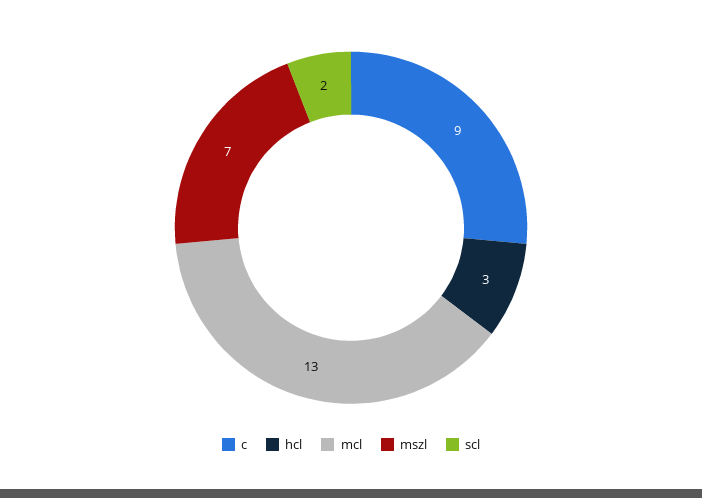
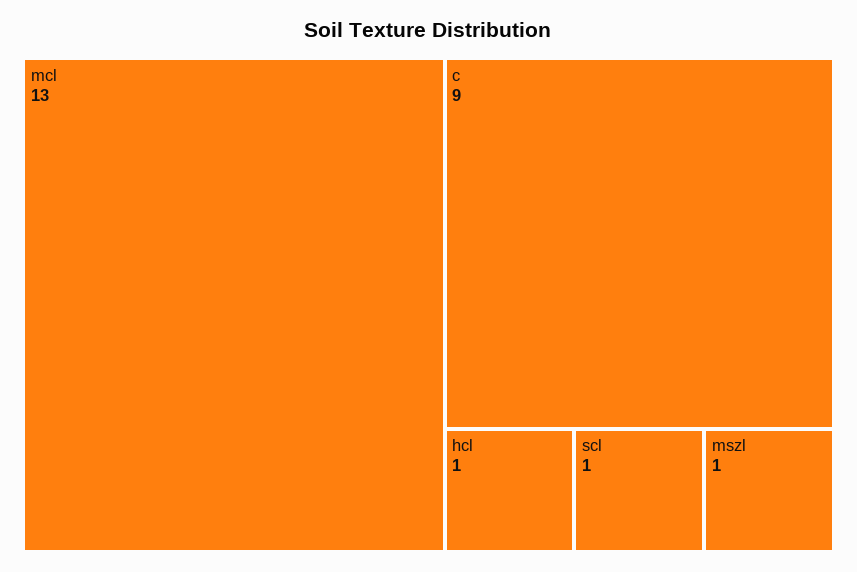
hcl: 3 -> 1
mszl: 7 -> 1
scl: 2 -> 1

